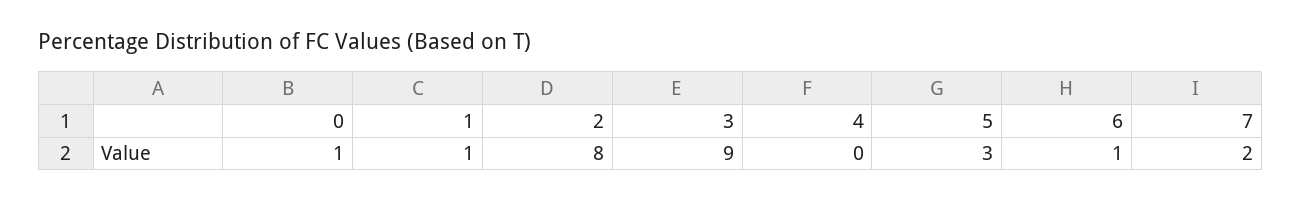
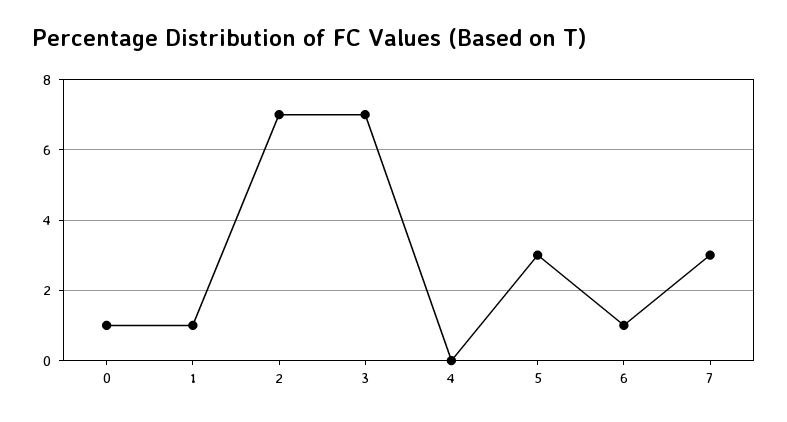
2: 8 -> 7
3: 9 -> 7
7: 2 -> 3

